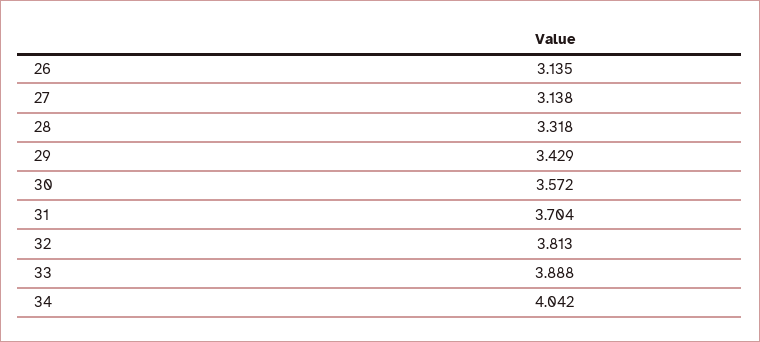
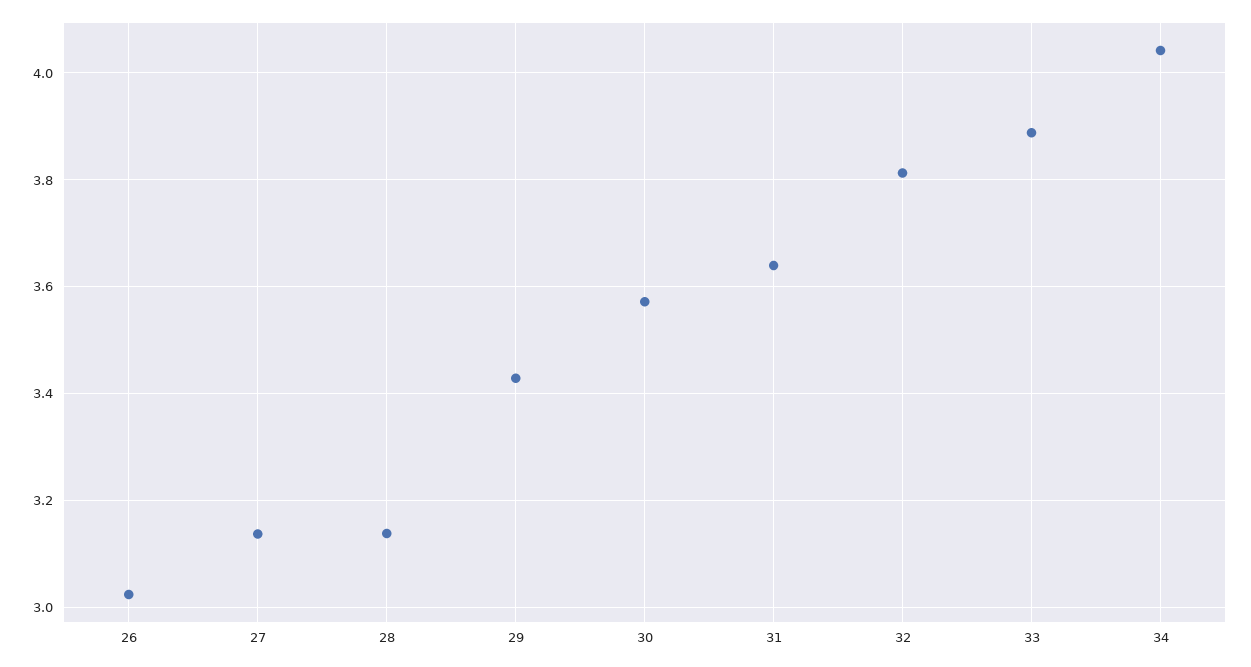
26: 3.135 -> 3.02
28: 3.318 -> 3.14
31: 3.704 -> 3.64

